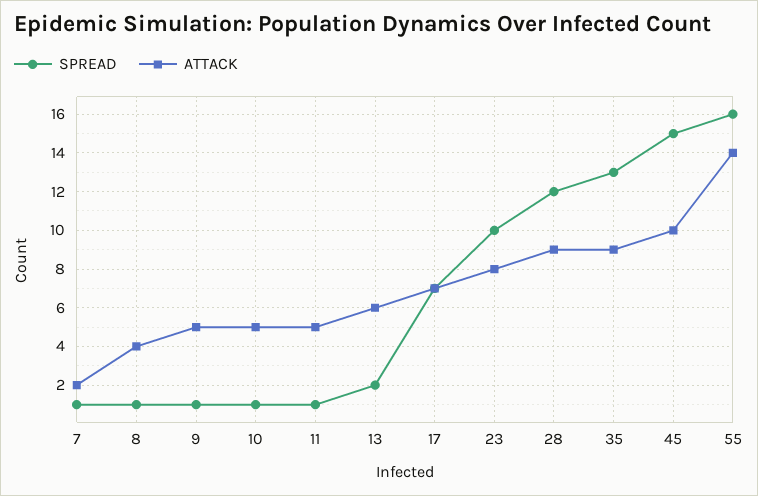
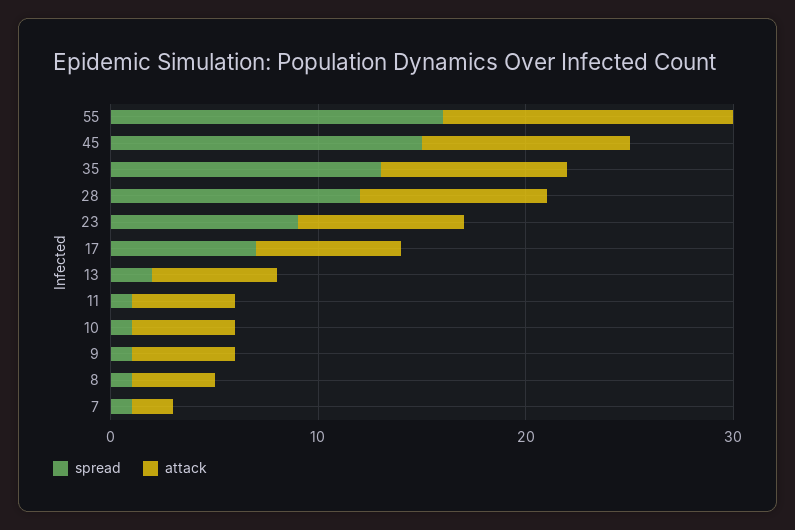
SPREAD, 23: 10 -> 9

